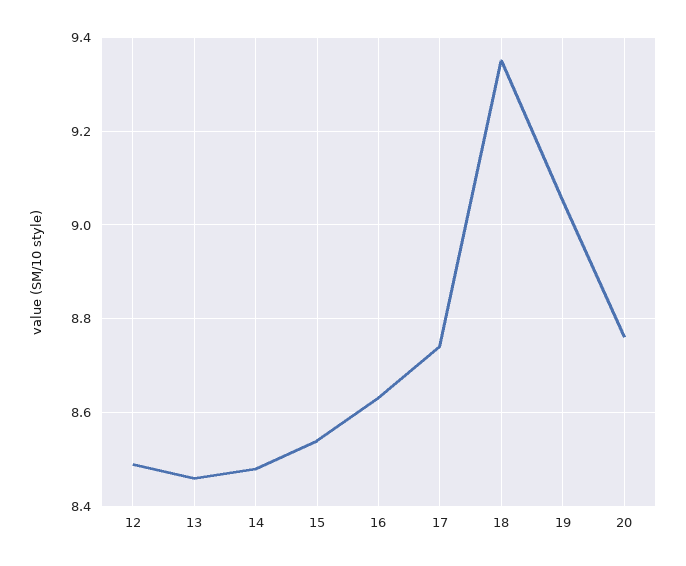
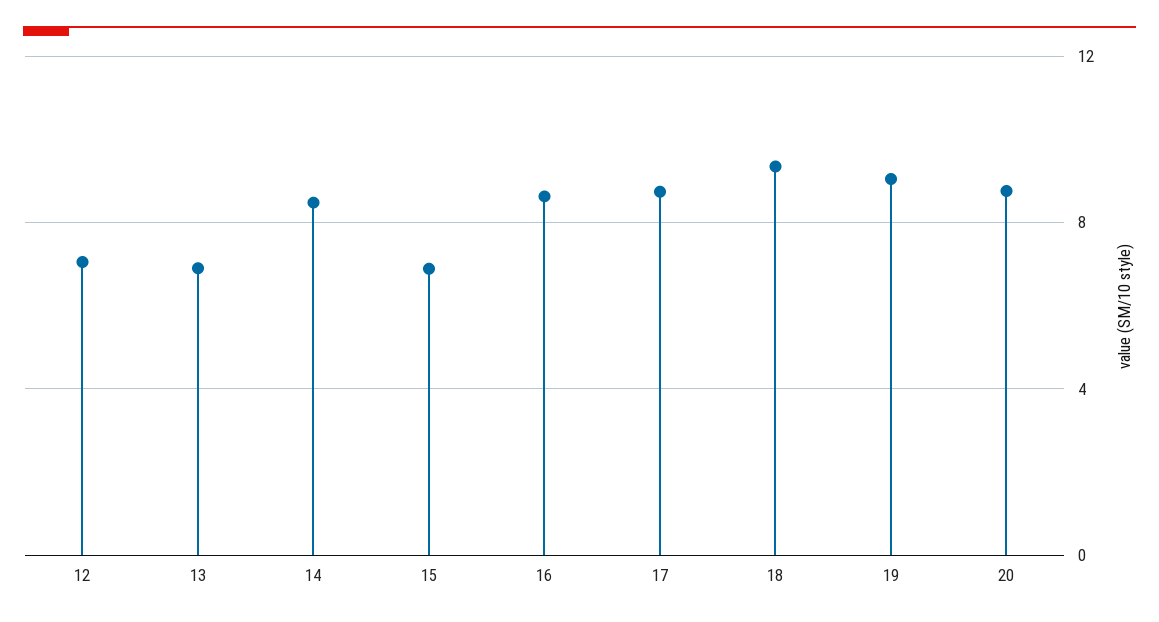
12: 8.5 -> 7
13: 8.45 -> 7
15: 8.55 -> 7

